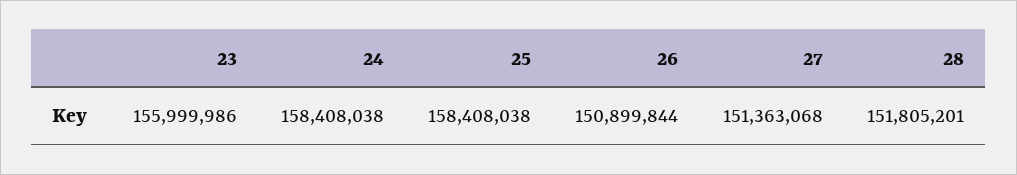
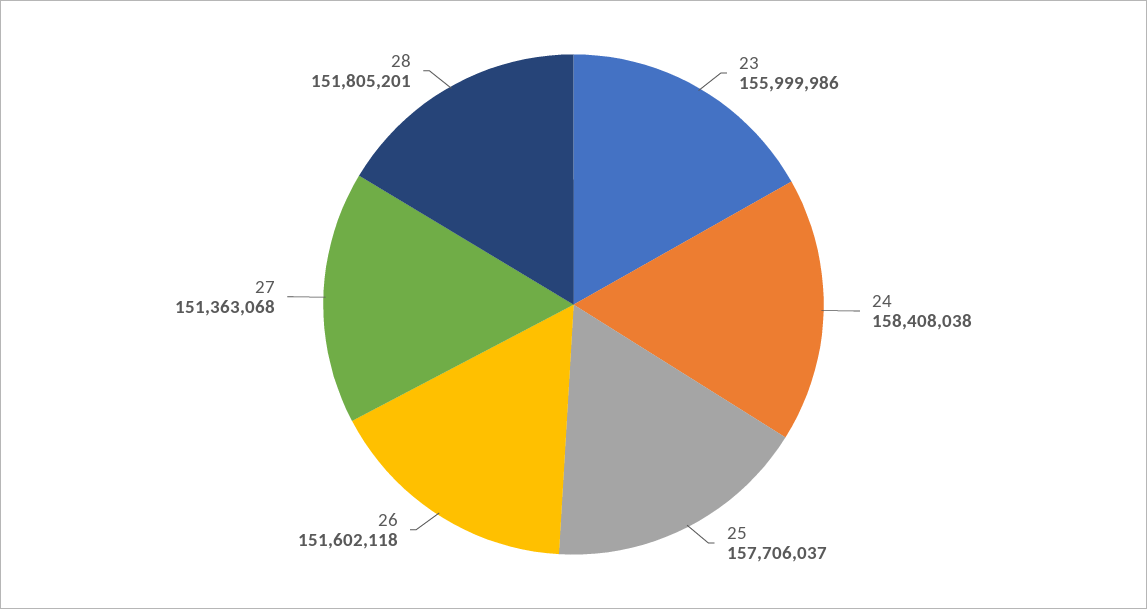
25: 158408038 -> 157706037
26: 150899844 -> 151602118

